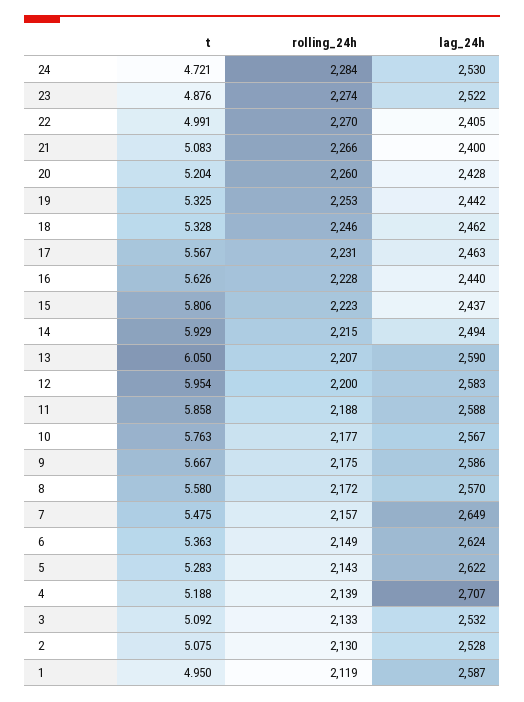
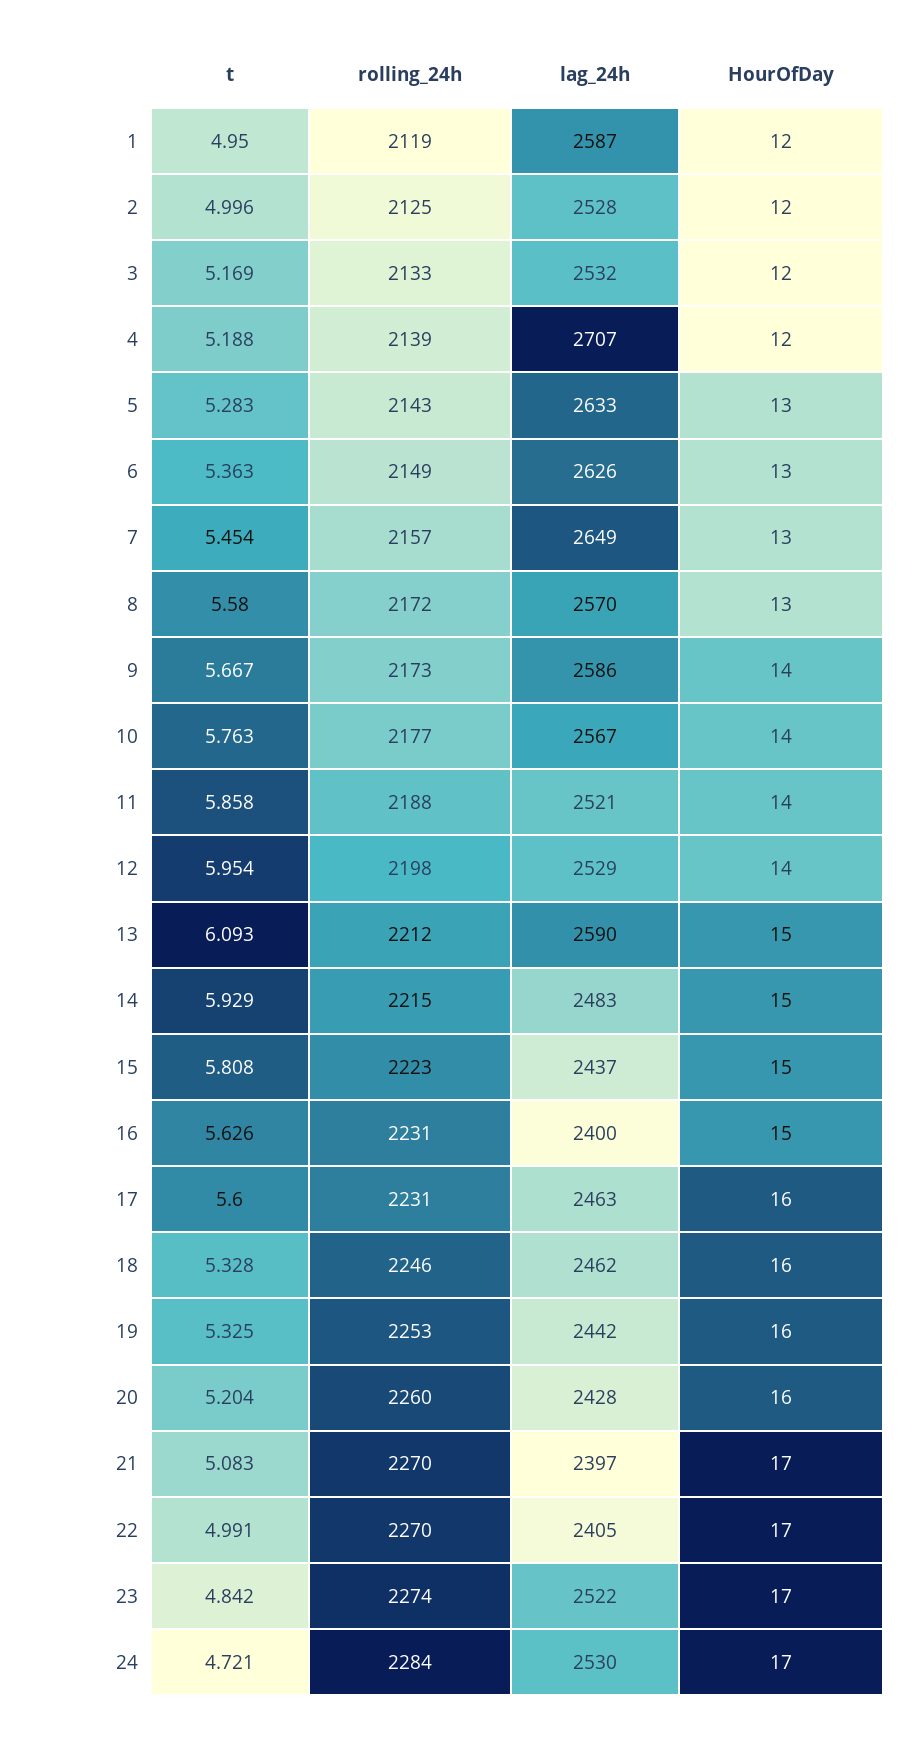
t, 23: 4.876 -> 4.842
rolling_24h, 21: 2266 -> 2270
lag_24h, 21: 2400 -> 2397
t, 17: 5.567 -> 5.6
rolling_24h, 16: 2228 -> 2231
lag_24h, 16: 2440 -> 2400
t, 15: 5.806 -> 5.808
lag_24h, 14: 2494 -> 2483
t, 13: 6.05 -> 6.093
rolling_24h, 13: 2207 -> 2212
rolling_24h, 12: 2200 -> 2198
lag_24h, 12: 2583 -> 2529
lag_24h, 11: 2588 -> 2521
rolling_24h, 9: 2175 -> 2173
t, 7: 5.475 -> 5.454
lag_24h, 6: 2624 -> 2626
lag_24h, 5: 2622 -> 2633
t, 3: 5.092 -> 5.169
t, 2: 5.075 -> 4.996
rolling_24h, 2: 2130 -> 2125
HourOfDay, 1: none -> 12
HourOfDay, 2: none -> 12
HourOfDay, 3: none -> 12
HourOfDay, 4: none -> 12
HourOfDay, 5: none -> 13
HourOfDay, 6: none -> 13
HourOfDay, 7: none -> 13
HourOfDay, 8: none -> 13
HourOfDay, 9: none -> 14
HourOfDay, 10: none -> 14
HourOfDay, 11: none -> 14
HourOfDay, 12: none -> 14
HourOfDay, 13: none -> 15
HourOfDay, 14: none -> 15
HourOfDay, 15: none -> 15
HourOfDay, 16: none -> 15
HourOfDay, 17: none -> 16
HourOfDay, 18: none -> 16
HourOfDay, 19: none -> 16
HourOfDay, 20: none -> 16
HourOfDay, 21: none -> 17
HourOfDay, 22: none -> 17
HourOfDay, 23: none -> 17
HourOfDay, 24: none -> 17

